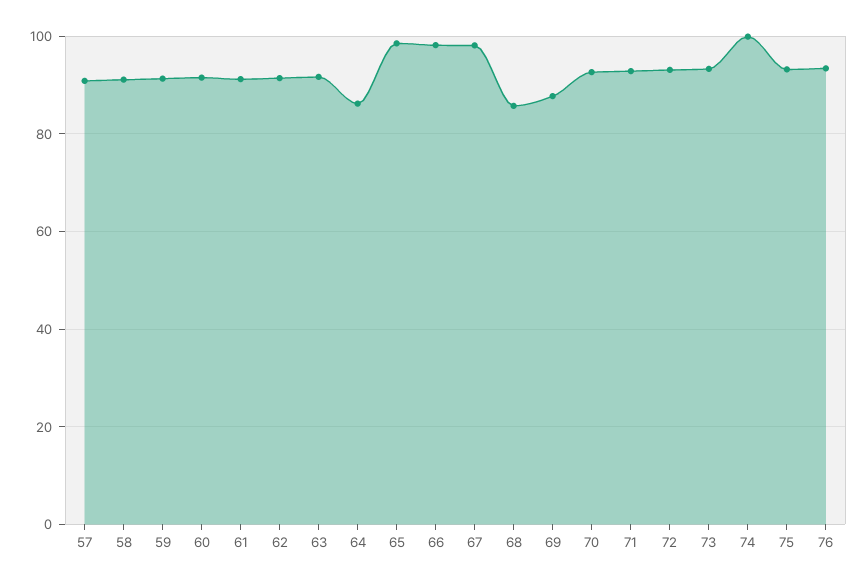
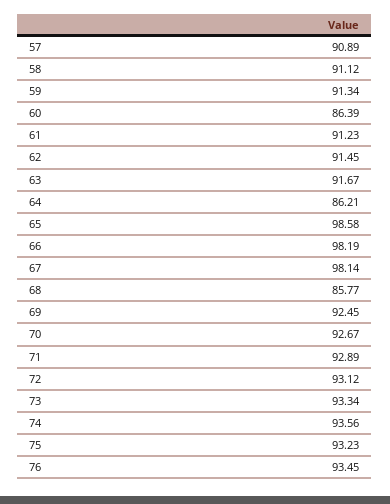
60: 92 -> 86.39
69: 88 -> 92.45
74: 100 -> 93.56

